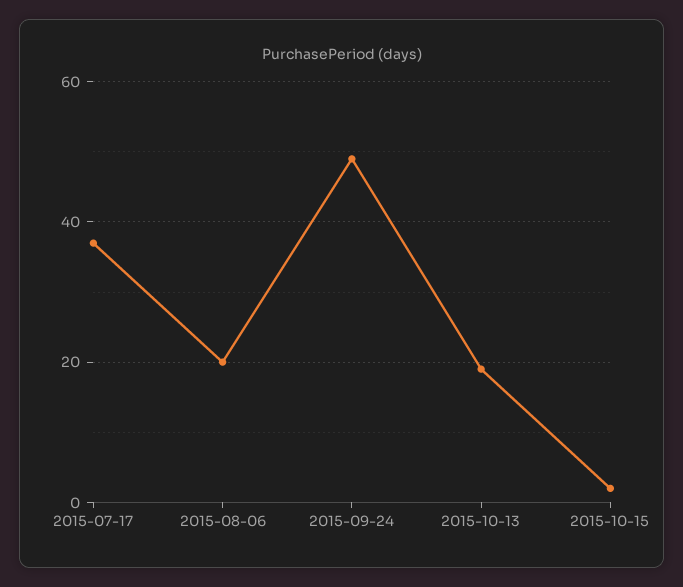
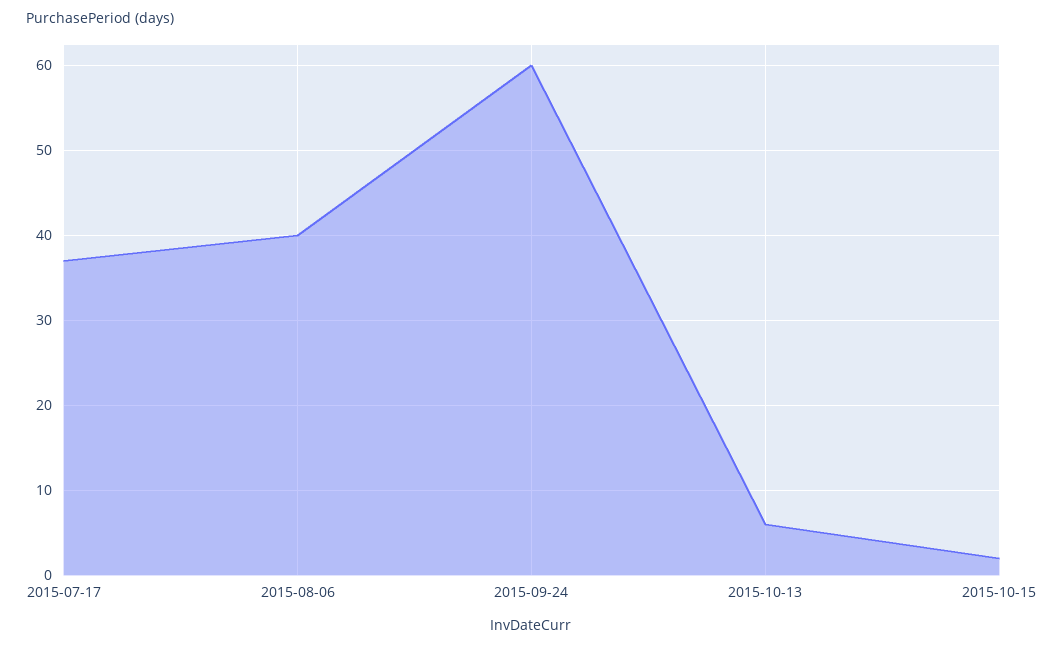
2015-08-06: 20 -> 40
2015-09-24: 50 -> 60
2015-10-13: 20 -> 6

